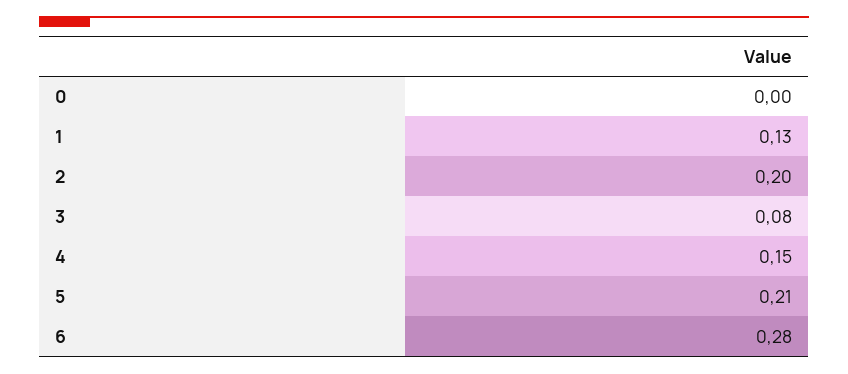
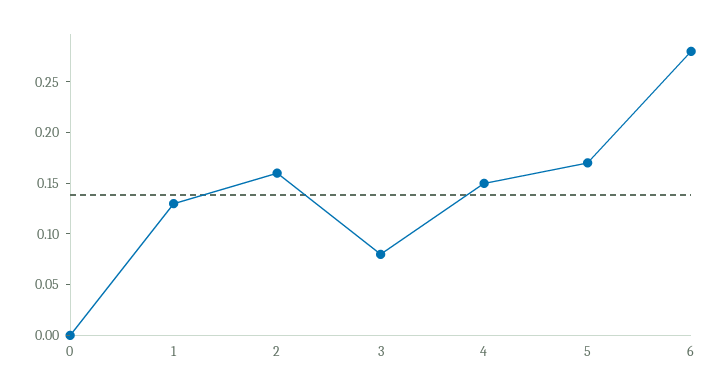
2: 0.2 -> 0.16
5: 0.21 -> 0.17

